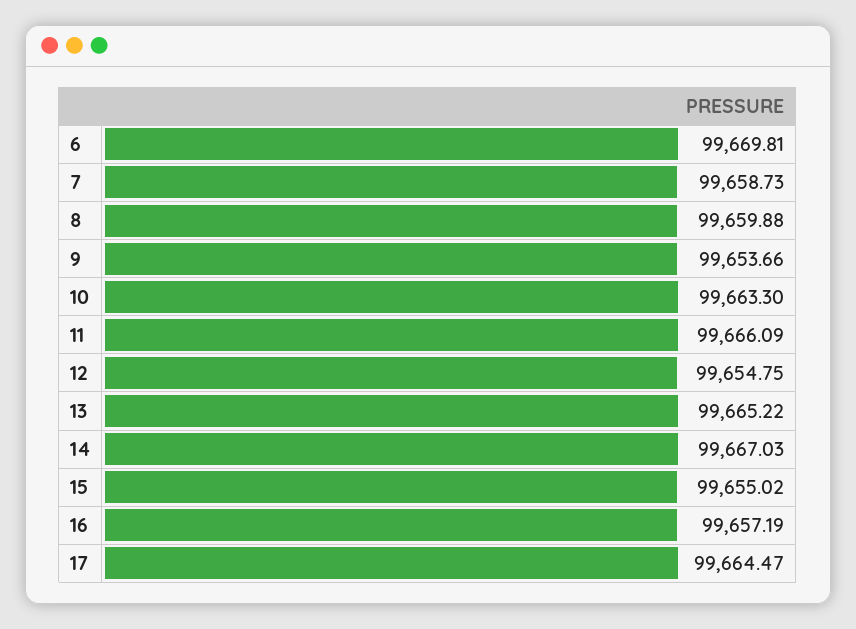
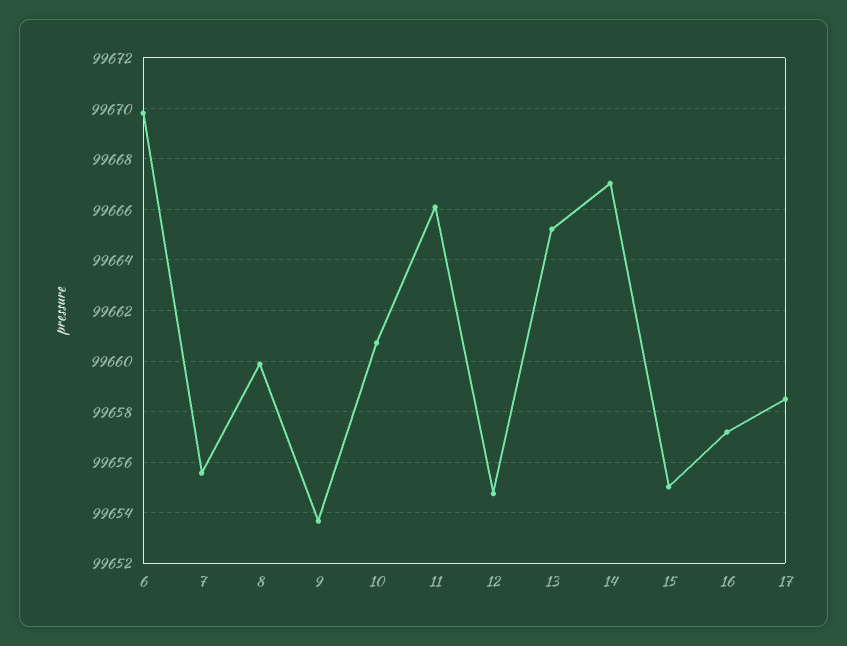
7: 99658.73 -> 99655.5
10: 99663.3 -> 99660.75
17: 99664.47 -> 99658.5

